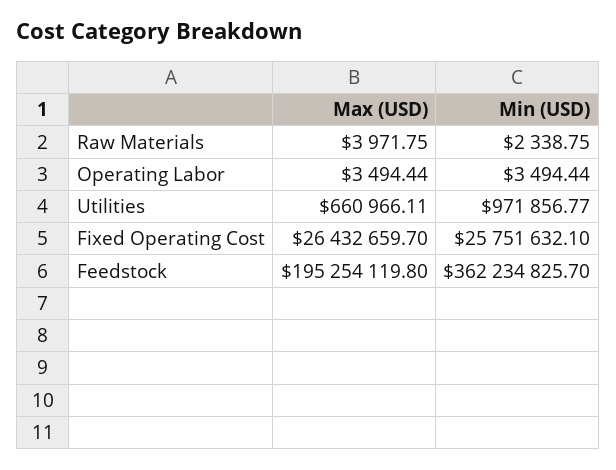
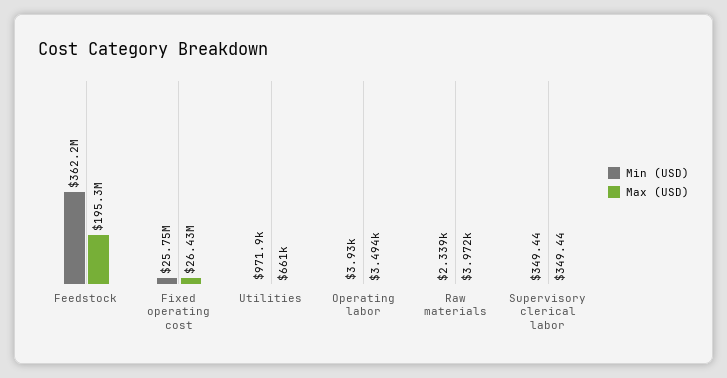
Min (USD), Operating Labor: 3494.44 -> 3930
Min (USD), Supervisory clerical labor: none -> 349.44
Max (USD), Supervisory clerical labor: none -> 349.44

